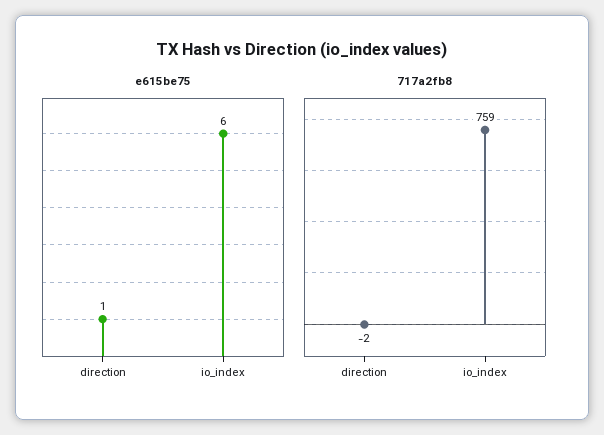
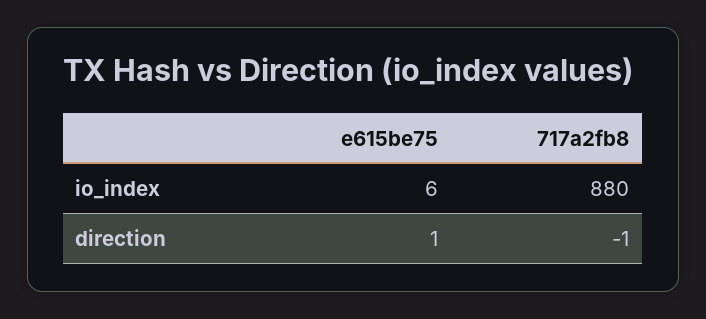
717a2fb8, direction: -2 -> -1
717a2fb8, io_index: 759 -> 880

